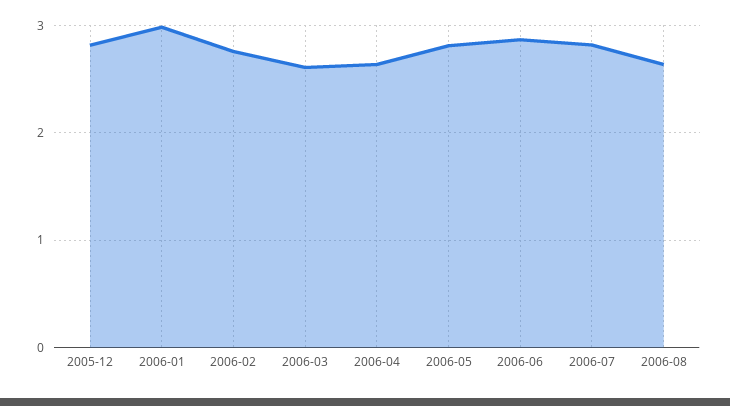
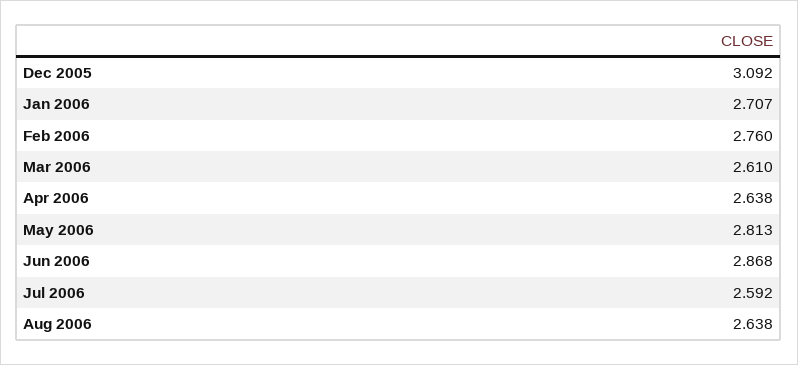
2005-12: 2.8 -> 3.092
2006-01: 3 -> 2.707
2006-07: 2.8 -> 2.592

